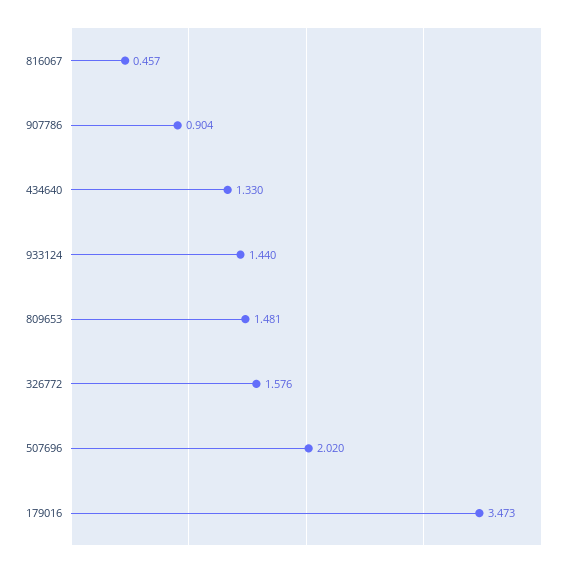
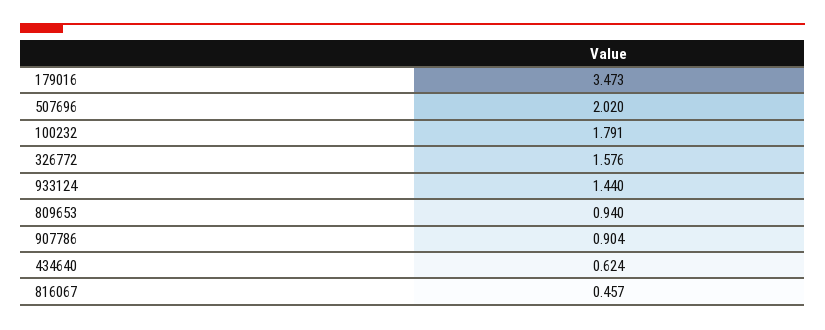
434640: 1.33 -> 0.624
809653: 1.481 -> 0.94
100232: none -> 1.791

